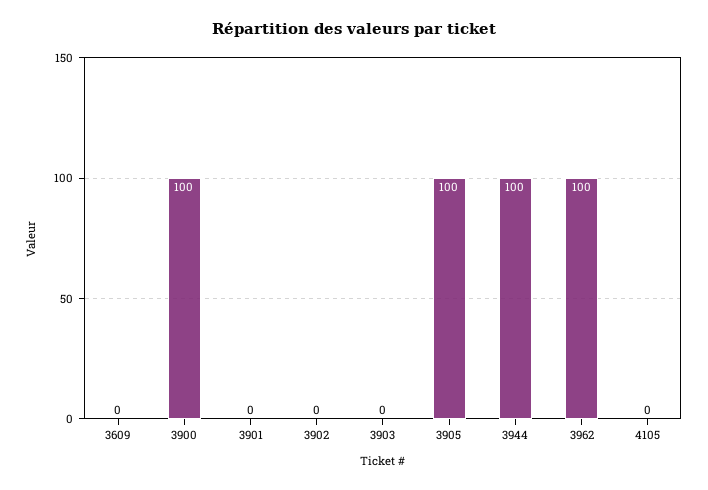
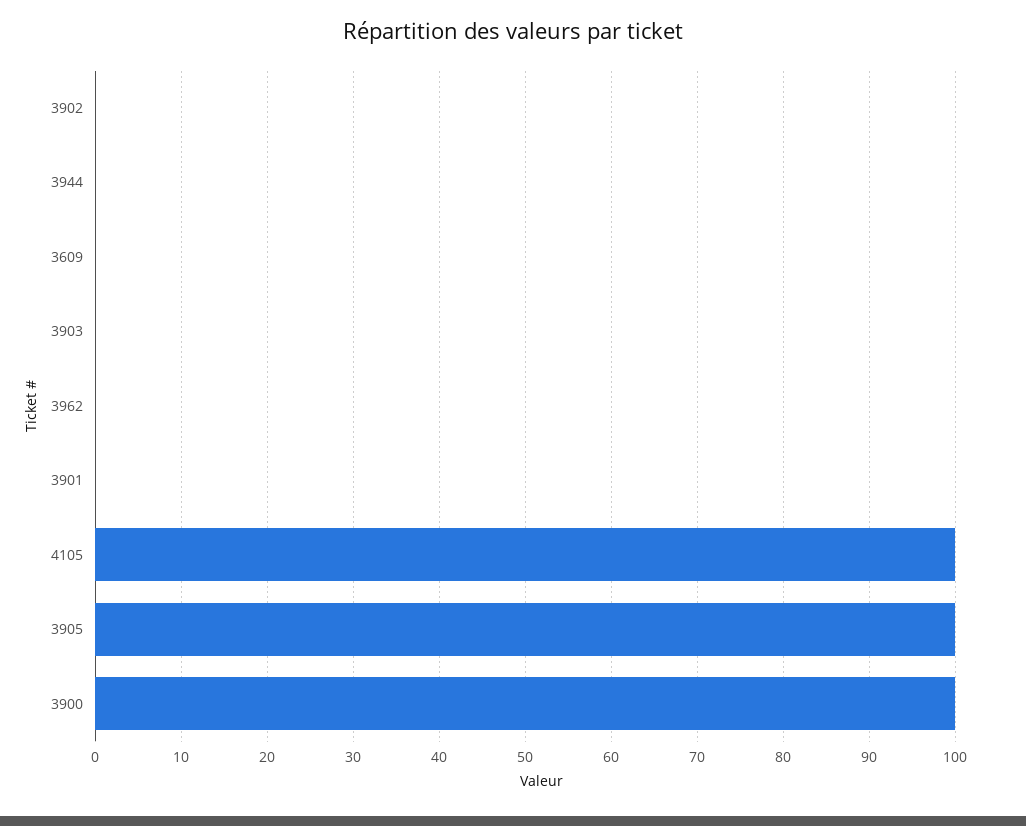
3944: 100 -> 0
3962: 100 -> 0
4105: 0 -> 100

